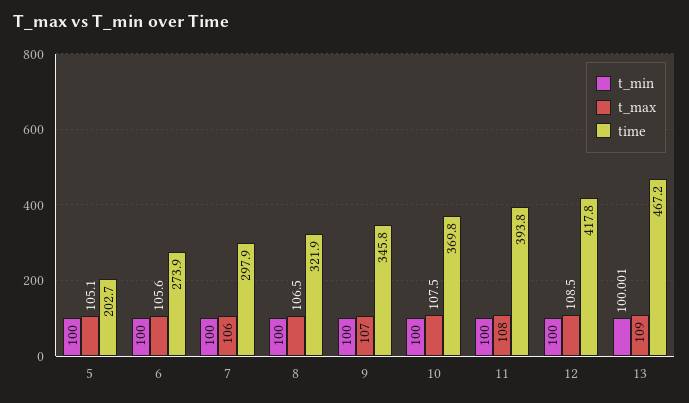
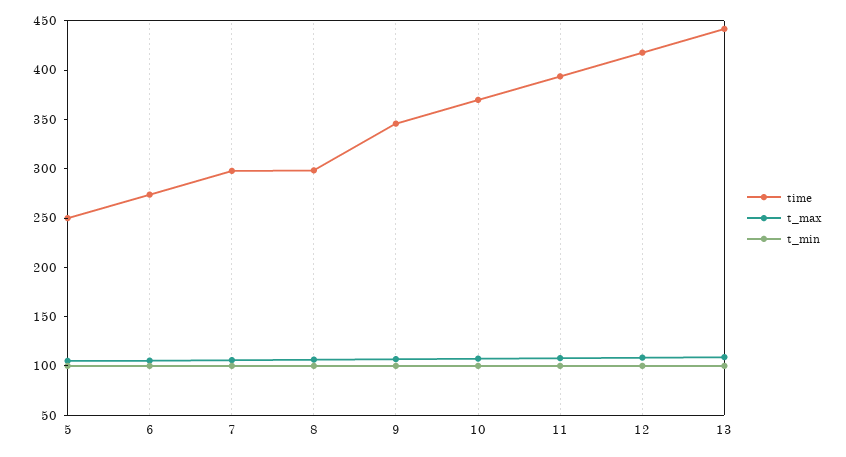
time, 5: 202.7 -> 250
time, 8: 321.9 -> 300
time, 13: 467.2 -> 440

